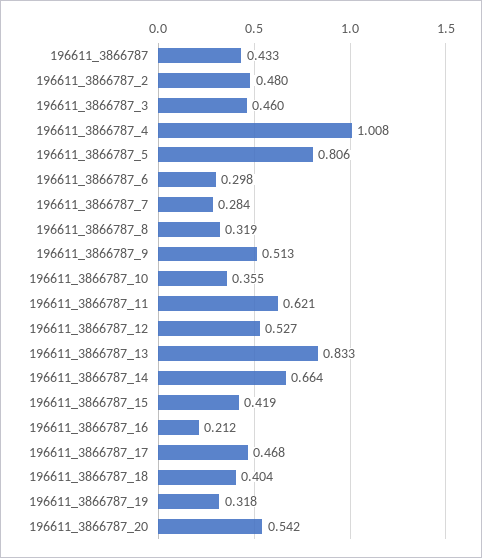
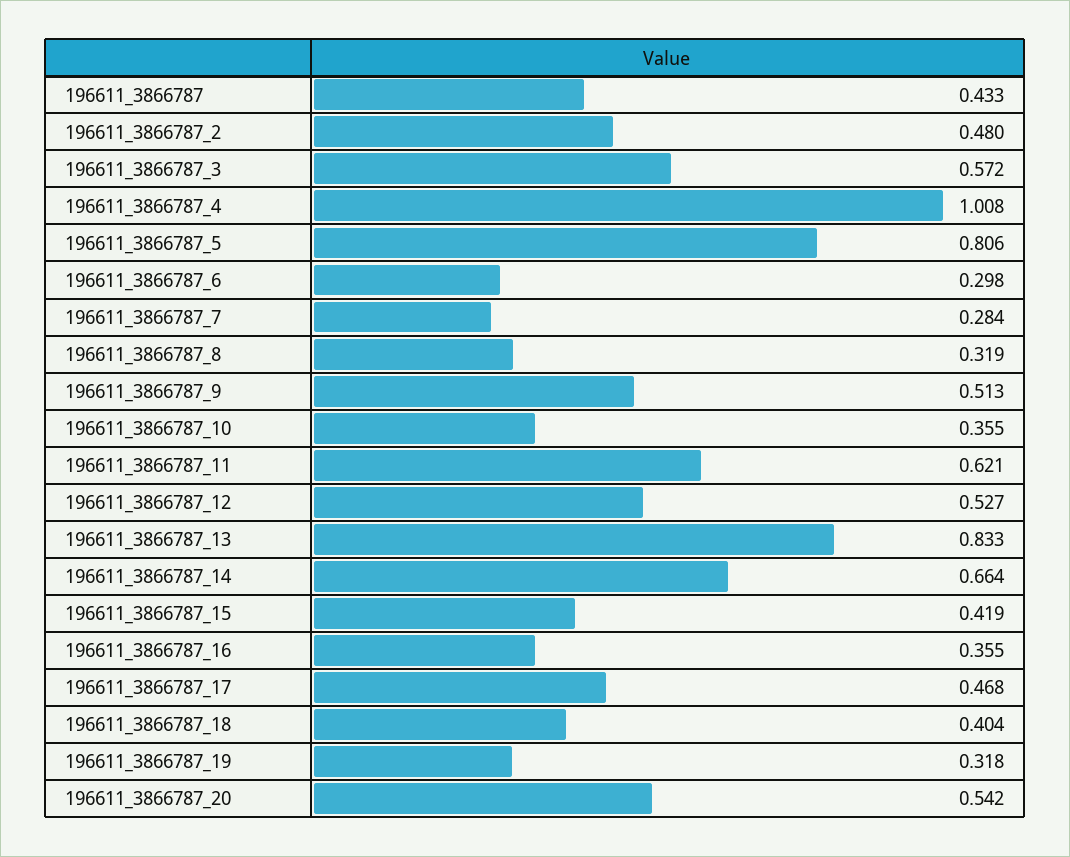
196611_3866787_3: 0.46 -> 0.572
196611_3866787_16: 0.212 -> 0.355

